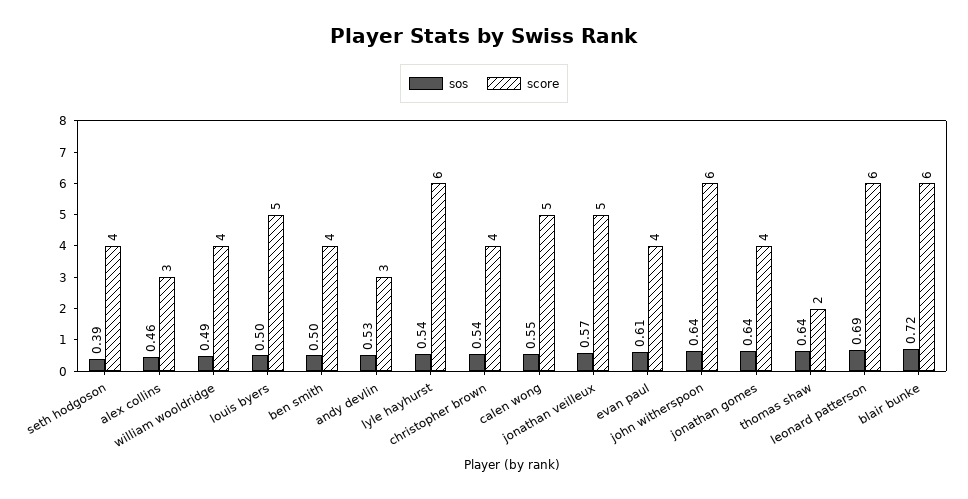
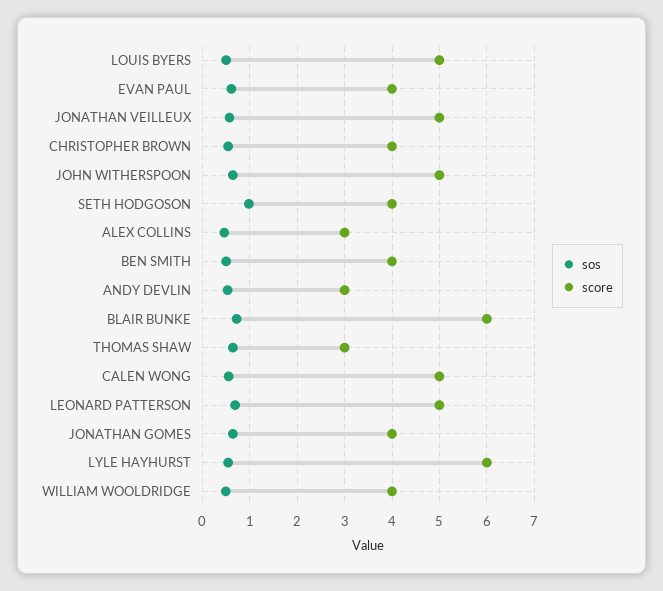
sos, seth hodgoson: 0.39 -> 1
score, john witherspoon: 6 -> 5
score, thomas shaw: 2 -> 3
score, leonard patterson: 6 -> 5

